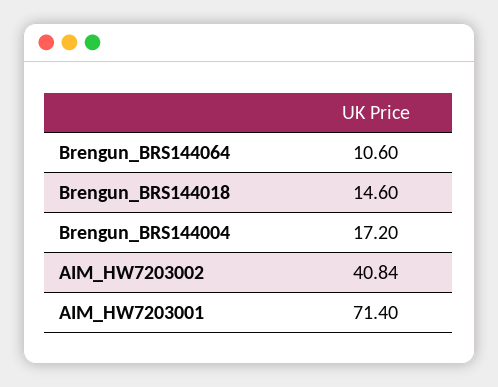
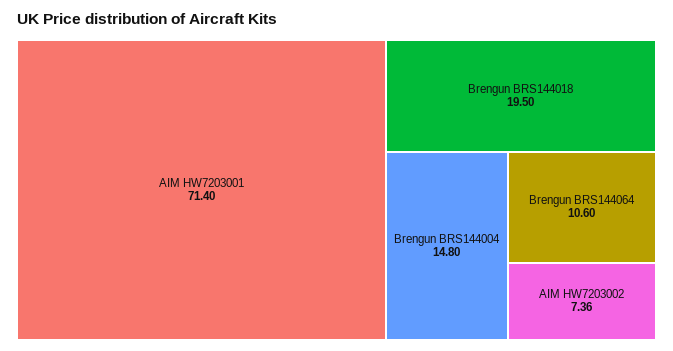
Brengun_BRS144018: 14.6 -> 19.5
Brengun_BRS144004: 17.2 -> 14.8
AIM_HW7203002: 40.84 -> 7.36

